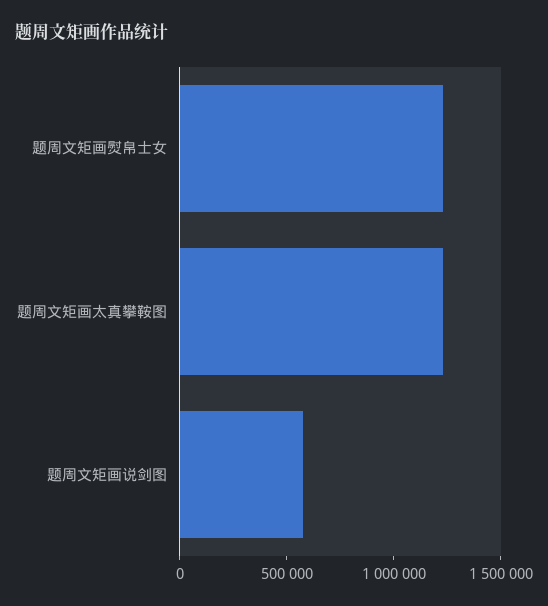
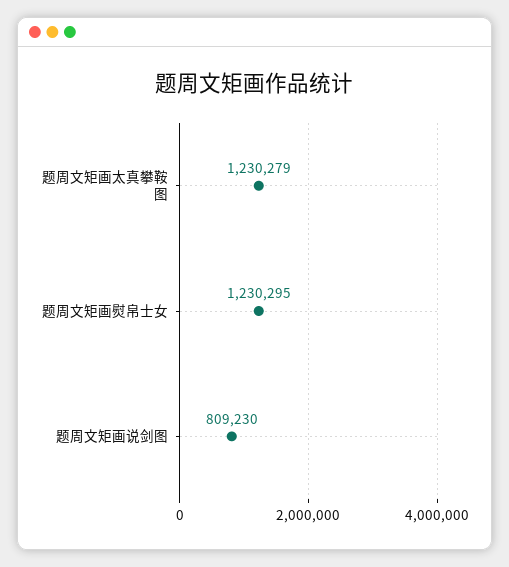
题周文矩画说剑图: 600000 -> 809230

